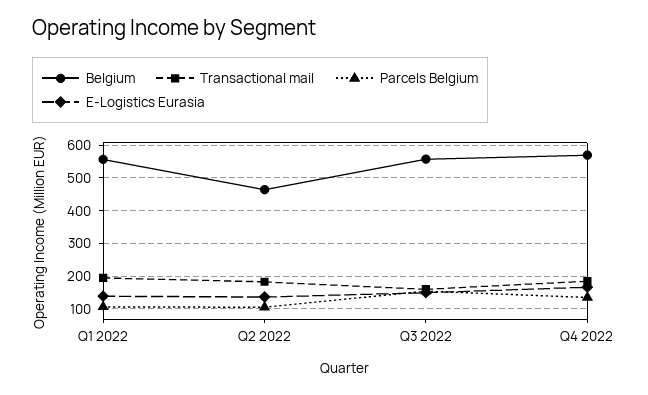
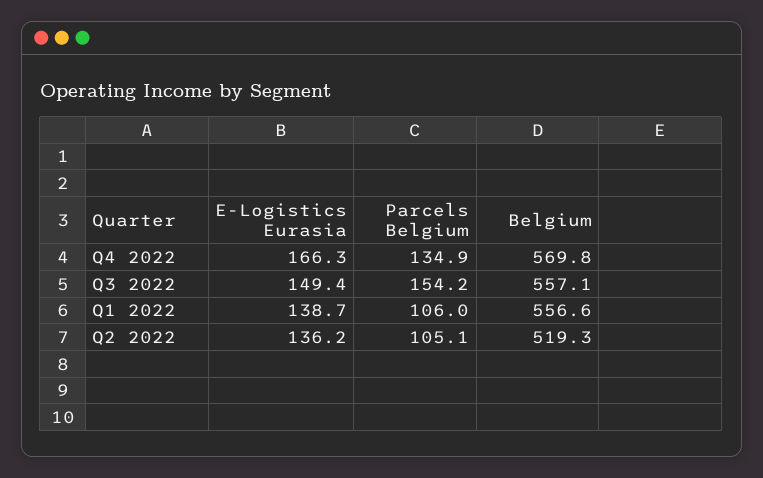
Transactional mail, Q1 2022: 200 -> none
Belgium, Q2 2022: 460 -> 519.3
Transactional mail, Q2 2022: 180 -> none
Transactional mail, Q3 2022: 160 -> none
Transactional mail, Q4 2022: 180 -> none

